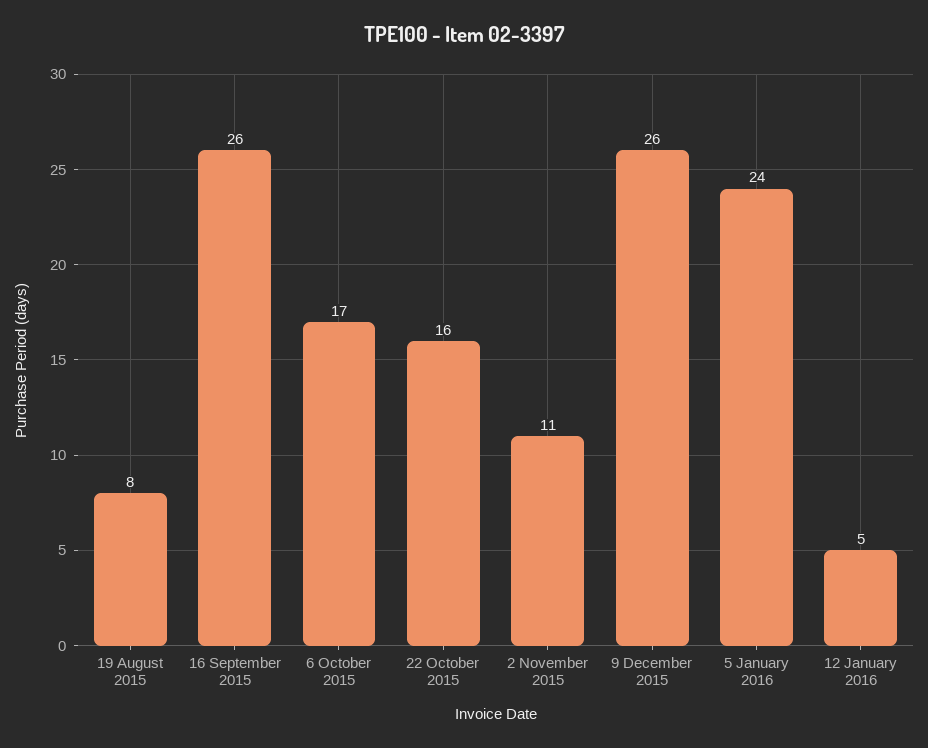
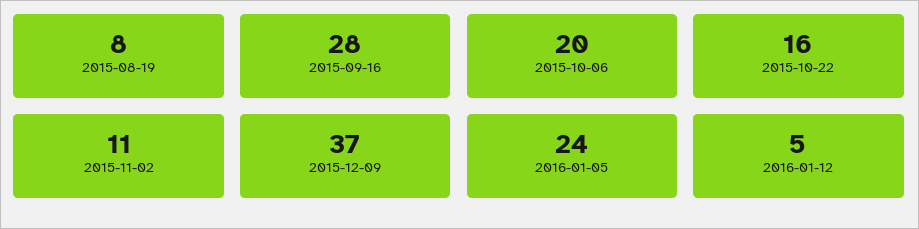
16 September 2015: 26 -> 28
6 October 2015: 17 -> 20
9 December 2015: 26 -> 37

